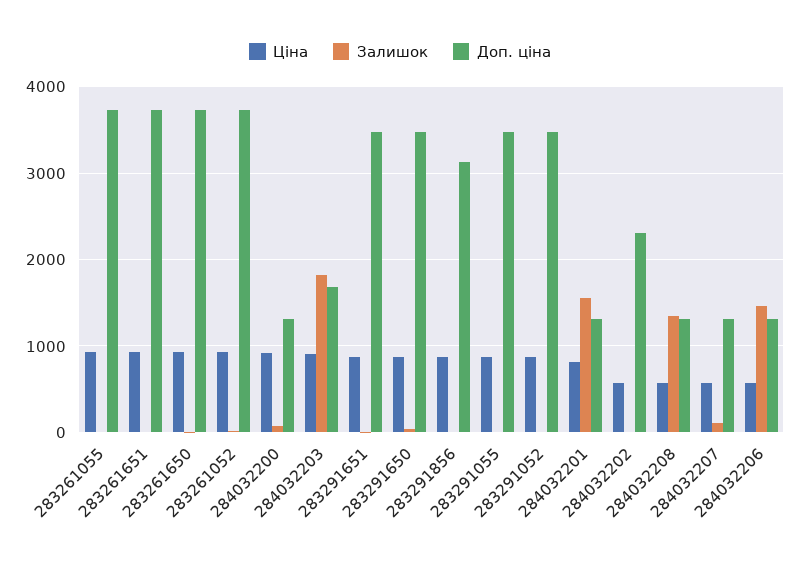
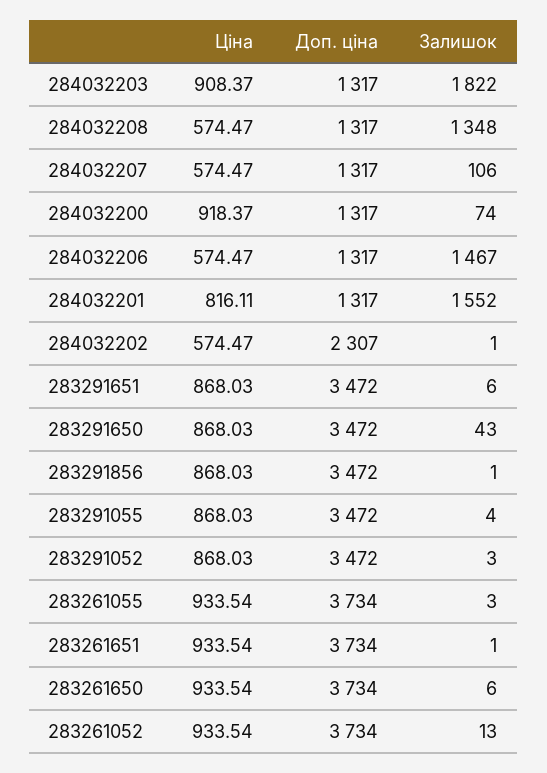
Доп. ціна, 284032203: 1700 -> 1317
Доп. ціна, 283291856: 3100 -> 3472

